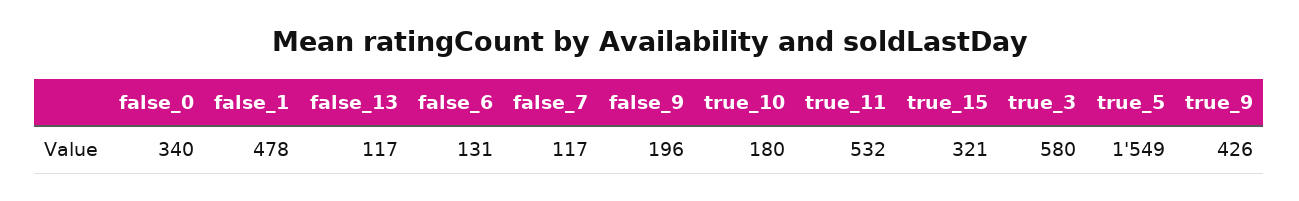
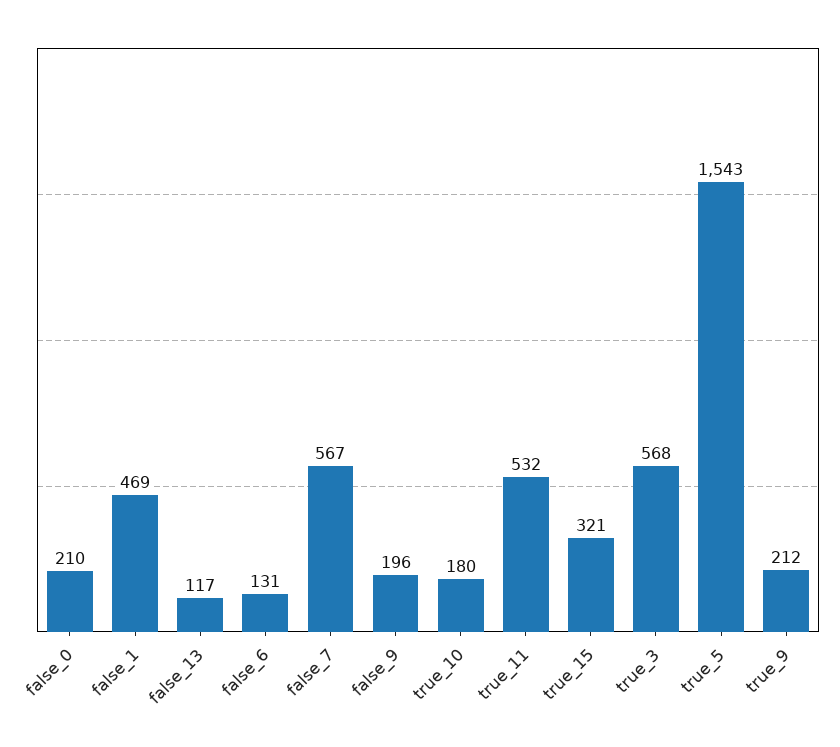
false_0: 340 -> 210
false_1: 478 -> 469
false_7: 117 -> 567
true_3: 580 -> 568
true_5: 1549 -> 1543
true_9: 426 -> 212

